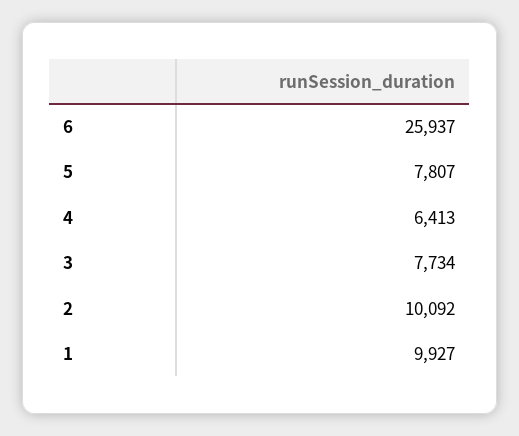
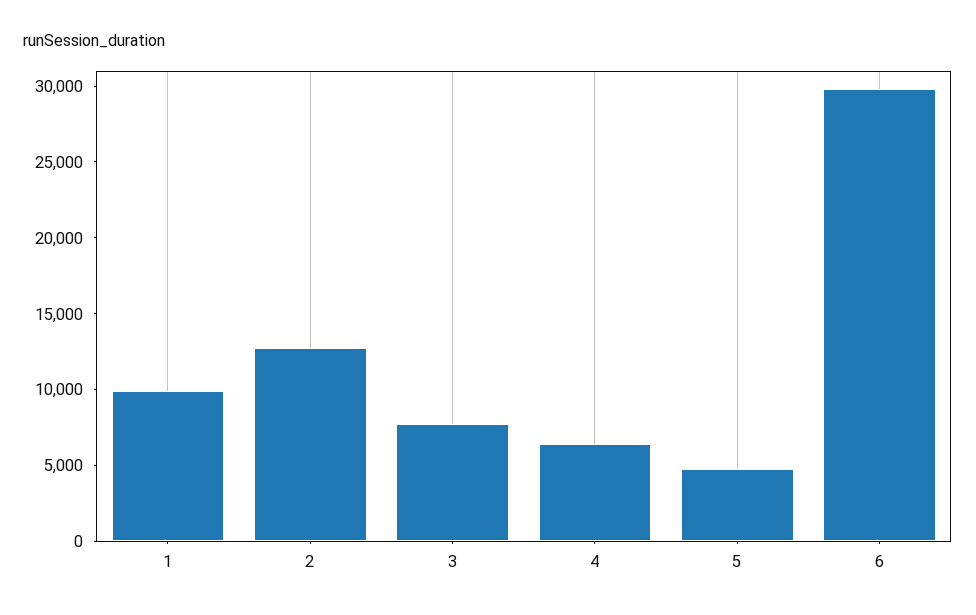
6: 25937 -> 30000
5: 7807 -> 5000
2: 10092 -> 13000

